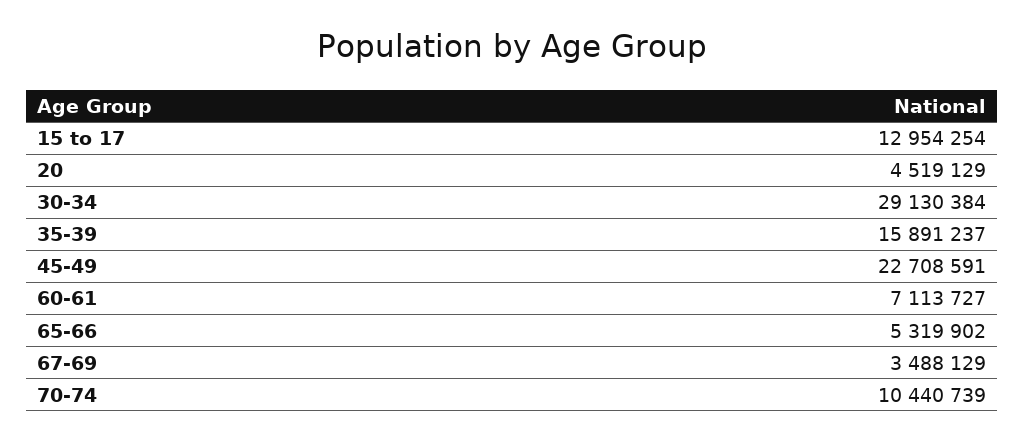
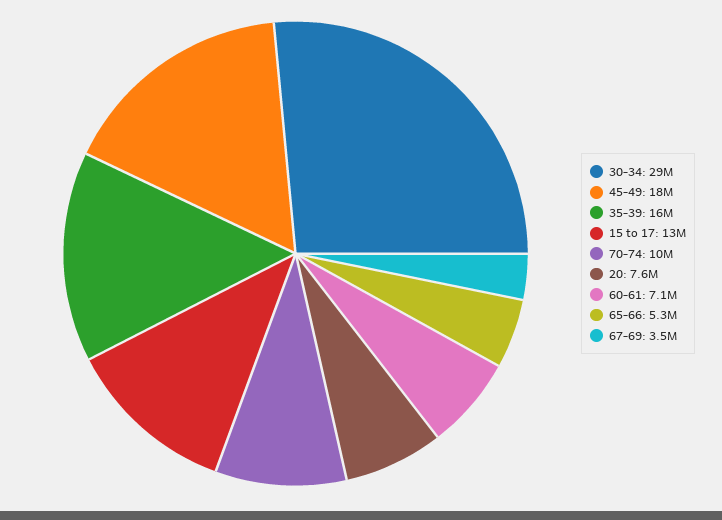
20: 4519129 -> 7600000
45-49: 22708591 -> 18000000

